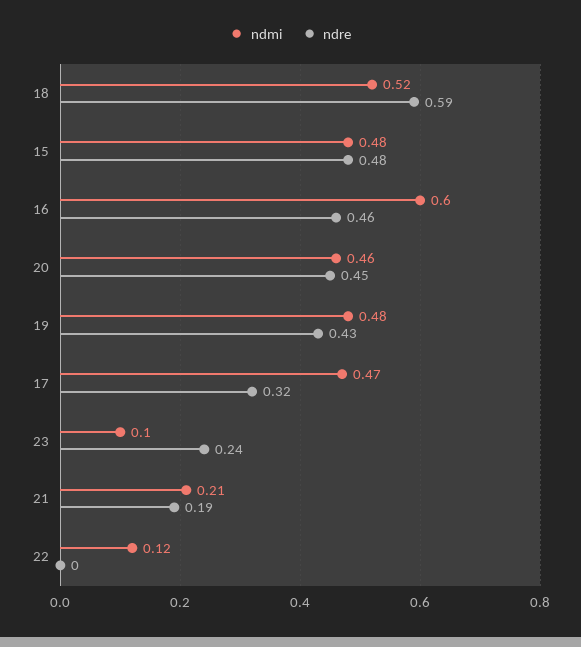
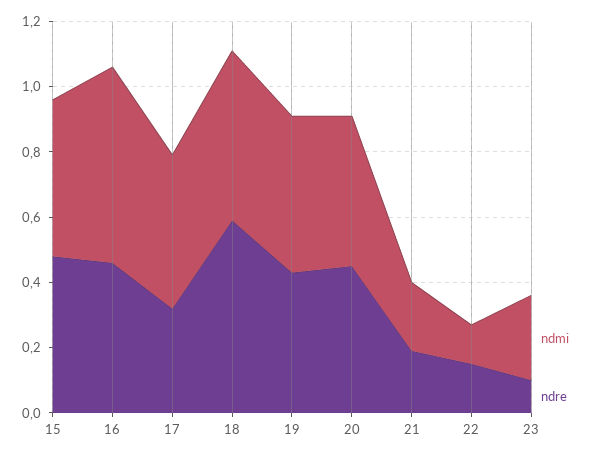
ndmi, 23: 0.1 -> 0.25
ndre, 23: 0.24 -> 0.1
ndre, 22: 0 -> 0.15

